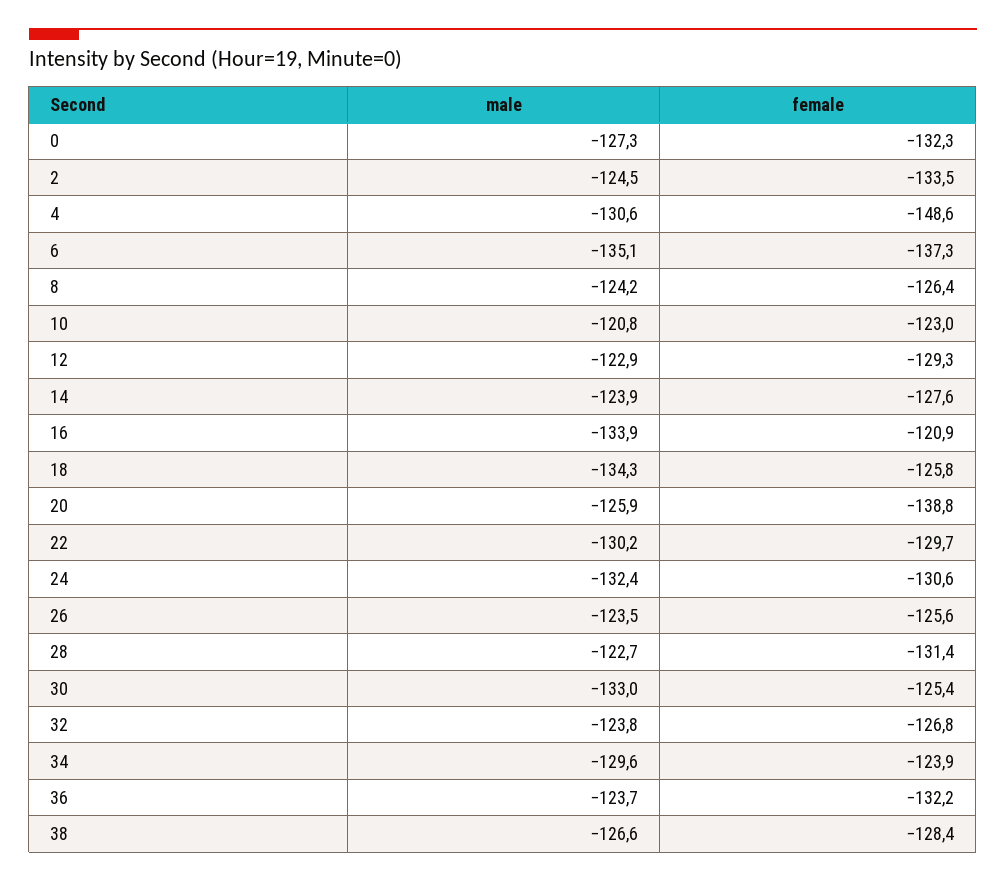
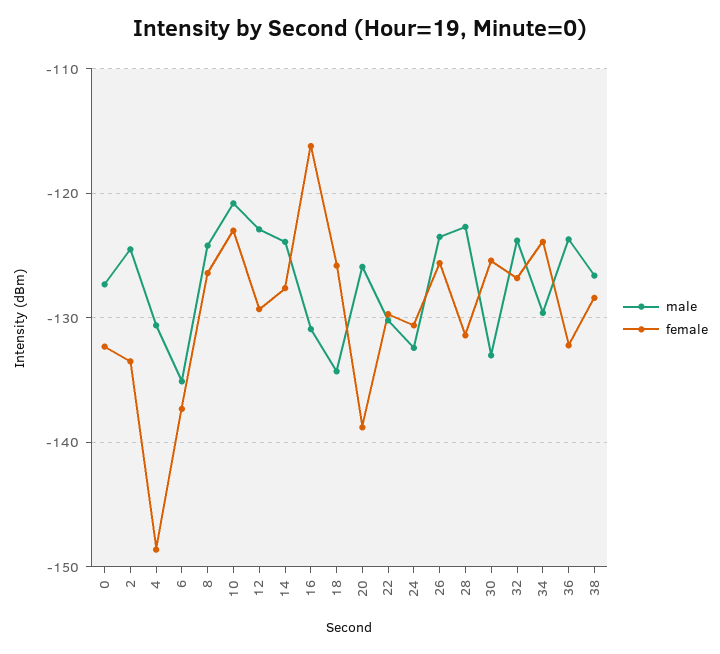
male, 16: -133.9 -> -131
female, 16: -120.9 -> -116

